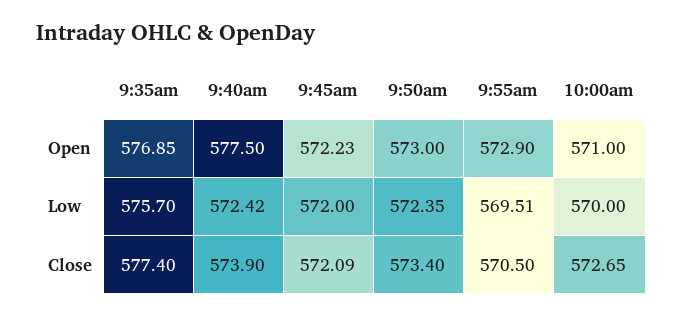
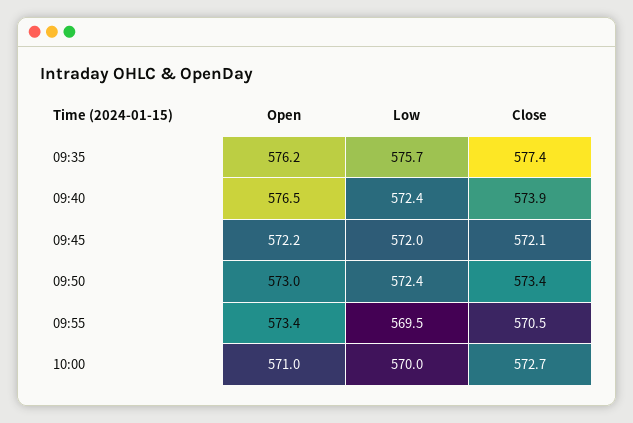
9:35am, Open: 576.85 -> 576.2
9:40am, Open: 577.5 -> 576.5
9:55am, Open: 572.9 -> 573.4

